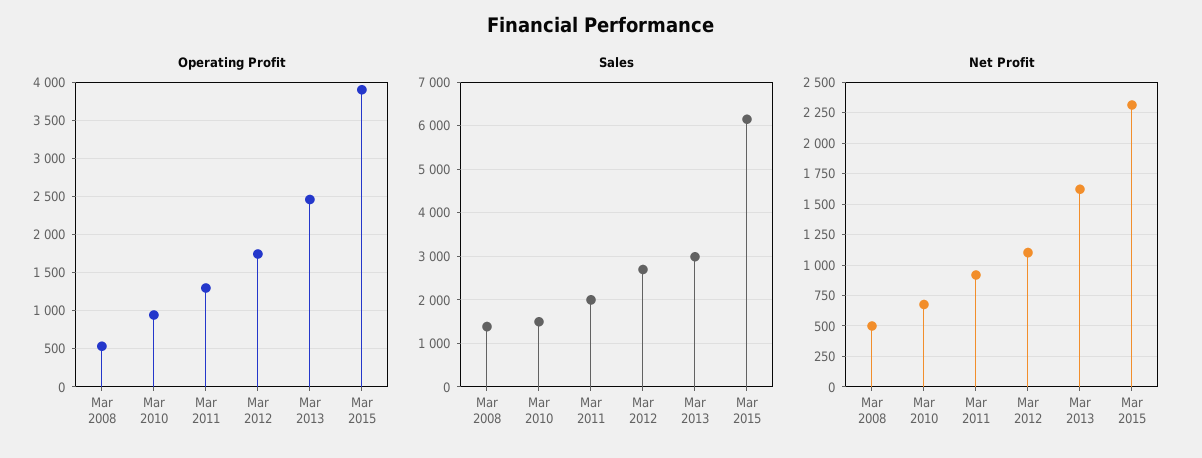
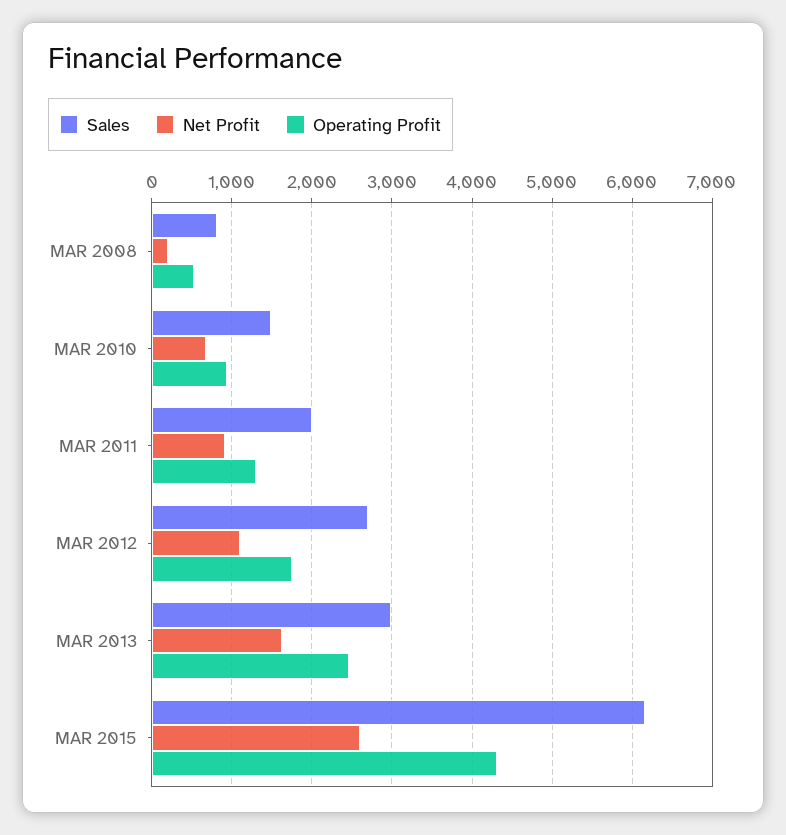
Operating Profit, Mar 2015: 3900 -> 4300
Sales, Mar 2008: 1400 -> 800
Net Profit, Mar 2008: 500 -> 200
Net Profit, Mar 2015: 2300 -> 2600

